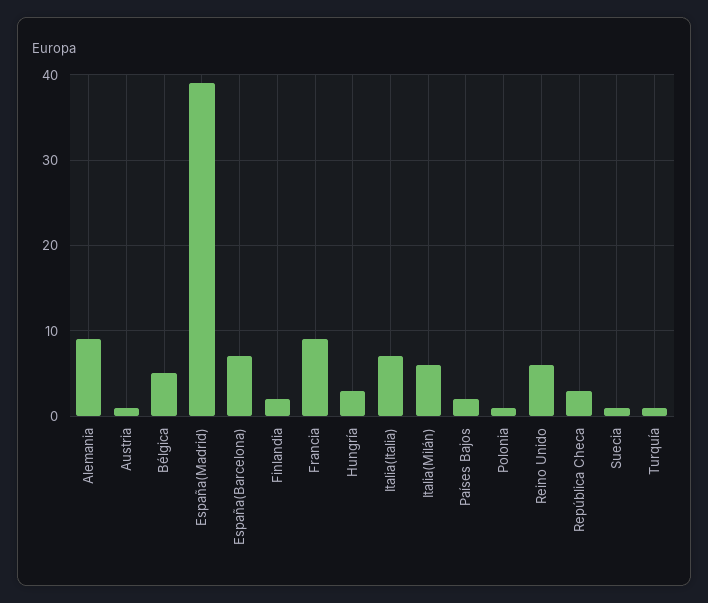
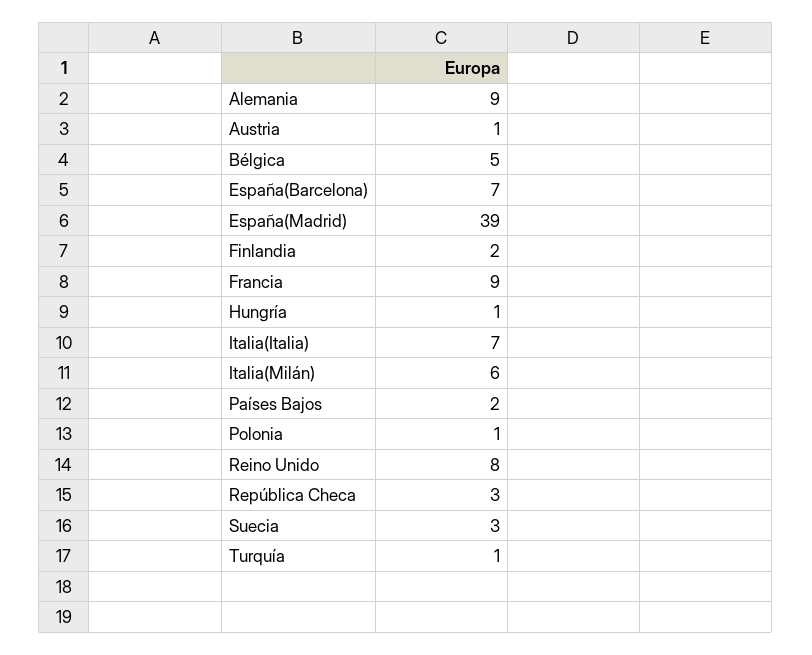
Hungría: 3 -> 1
Reino Unido: 6 -> 8
Suecia: 1 -> 3

